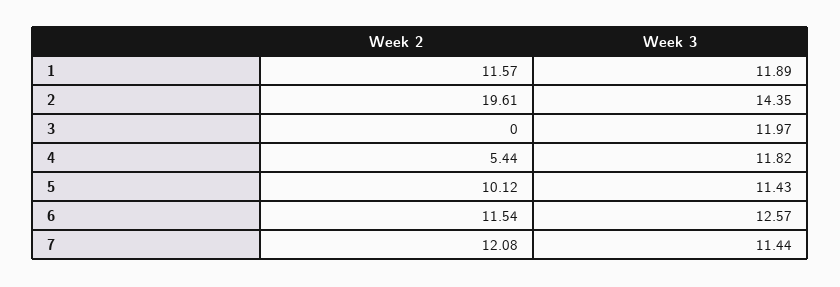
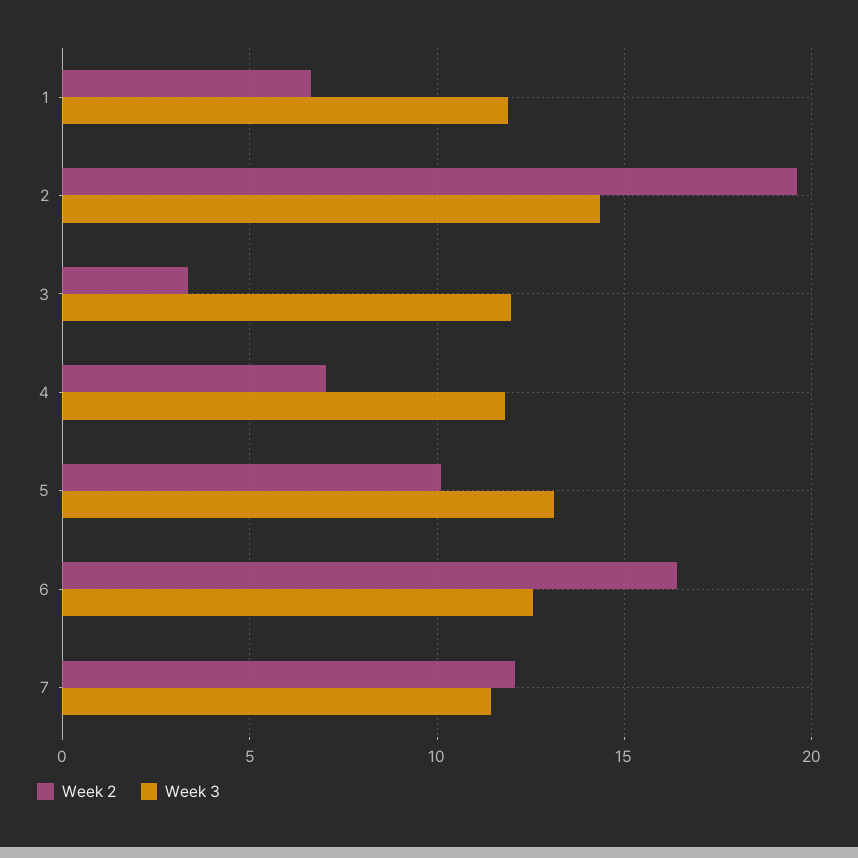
Week 2, 1: 11.57 -> 6.5
Week 2, 3: 0 -> 3.5
Week 2, 4: 5.44 -> 7
Week 3, 5: 11.43 -> 13
Week 2, 6: 11.54 -> 16.5

